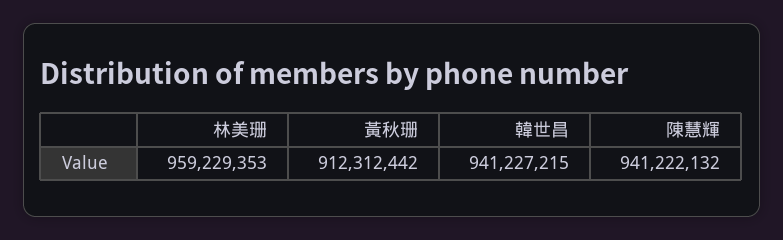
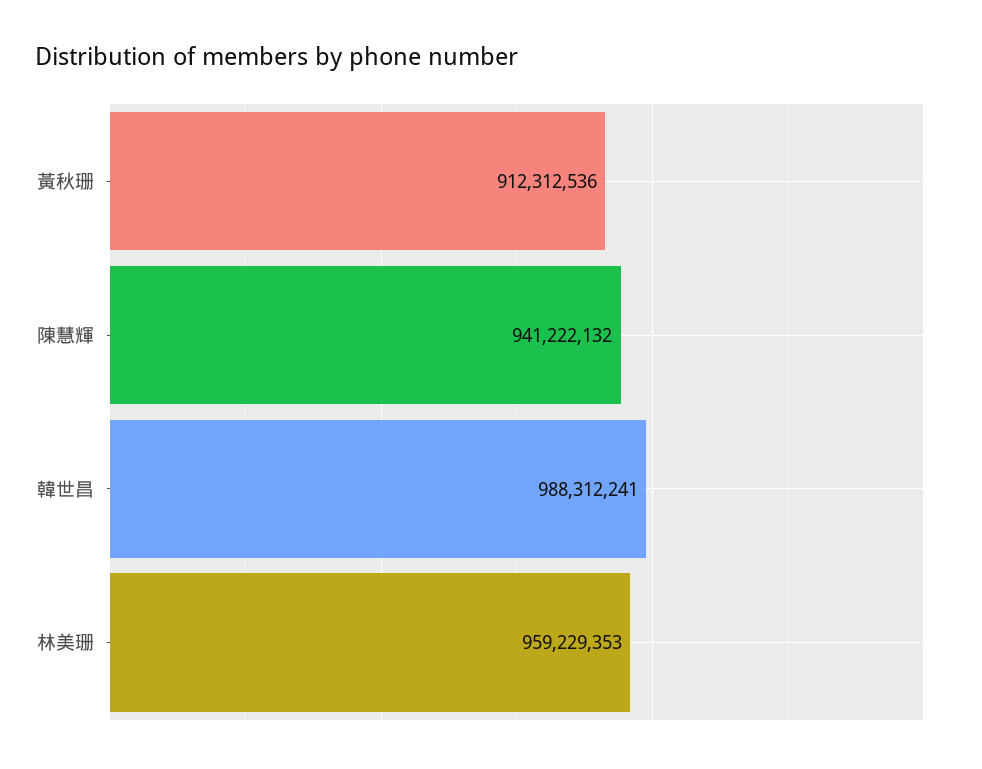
黃秋珊: 912312442 -> 912312536
韓世昌: 941227215 -> 988312241

